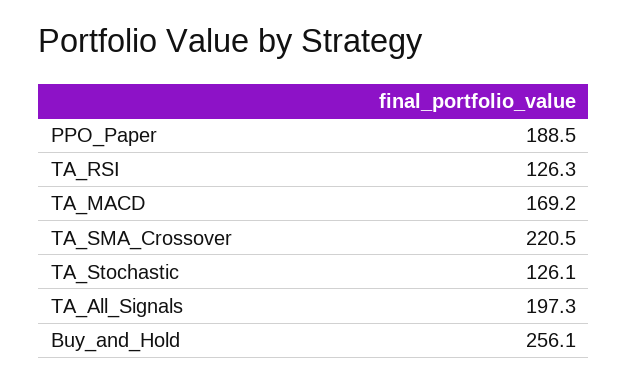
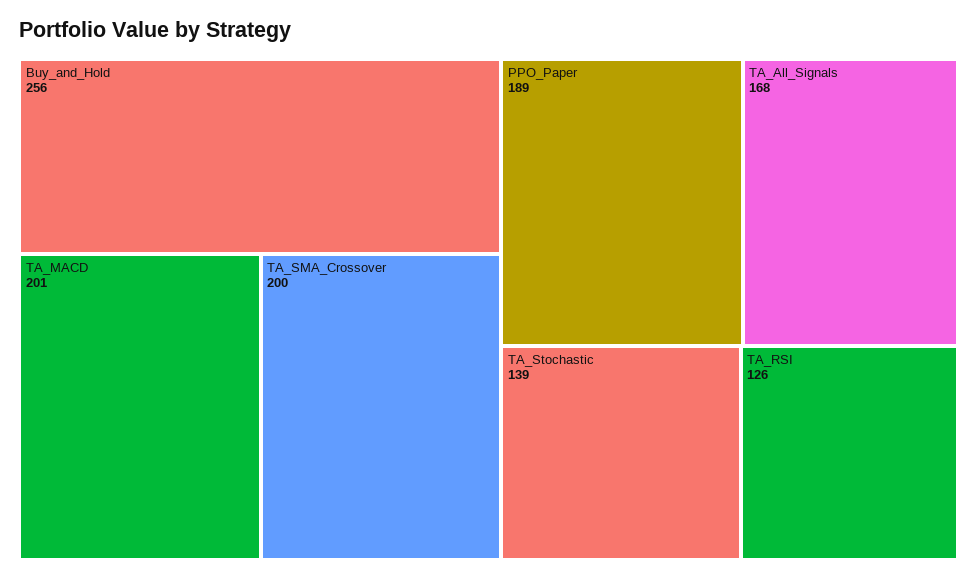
TA_MACD: 169.2 -> 201
TA_SMA_Crossover: 220.5 -> 200
TA_Stochastic: 126.1 -> 139
TA_All_Signals: 197.3 -> 168

